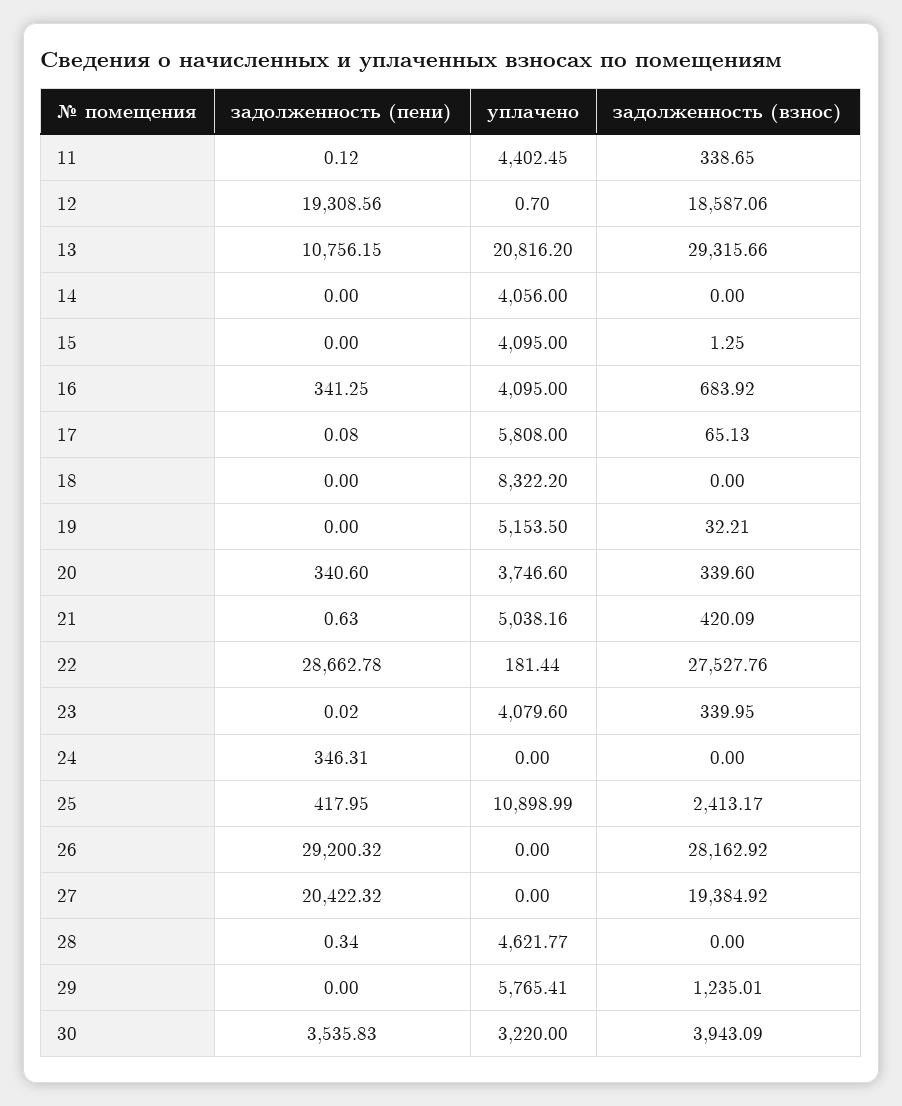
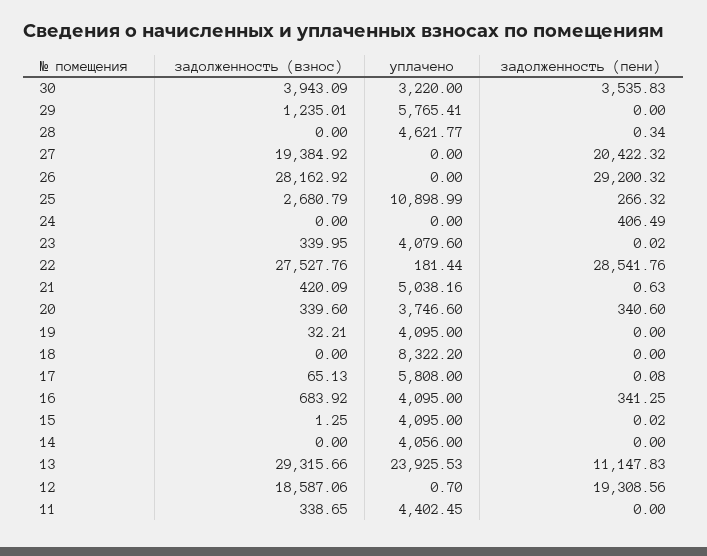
задолженность (пени), 11: 0.12 -> 0
задолженность (пени), 13: 10756.15 -> 11147.83
уплачено, 13: 20816.2 -> 23925.53
задолженность (пени), 15: 0 -> 0.02
уплачено, 19: 5153.5 -> 4095
задолженность (пени), 22: 28662.78 -> 28541.76
задолженность (пени), 24: 346.31 -> 406.49
задолженность (пени), 25: 417.95 -> 266.32
задолженность (взнос), 25: 2413.17 -> 2680.79

